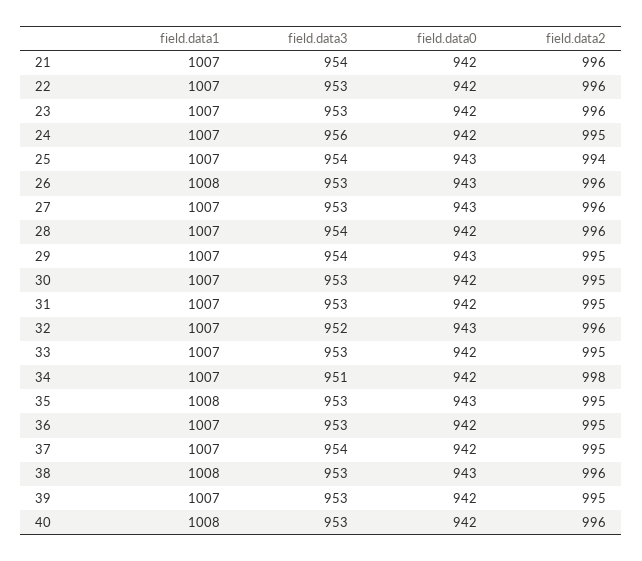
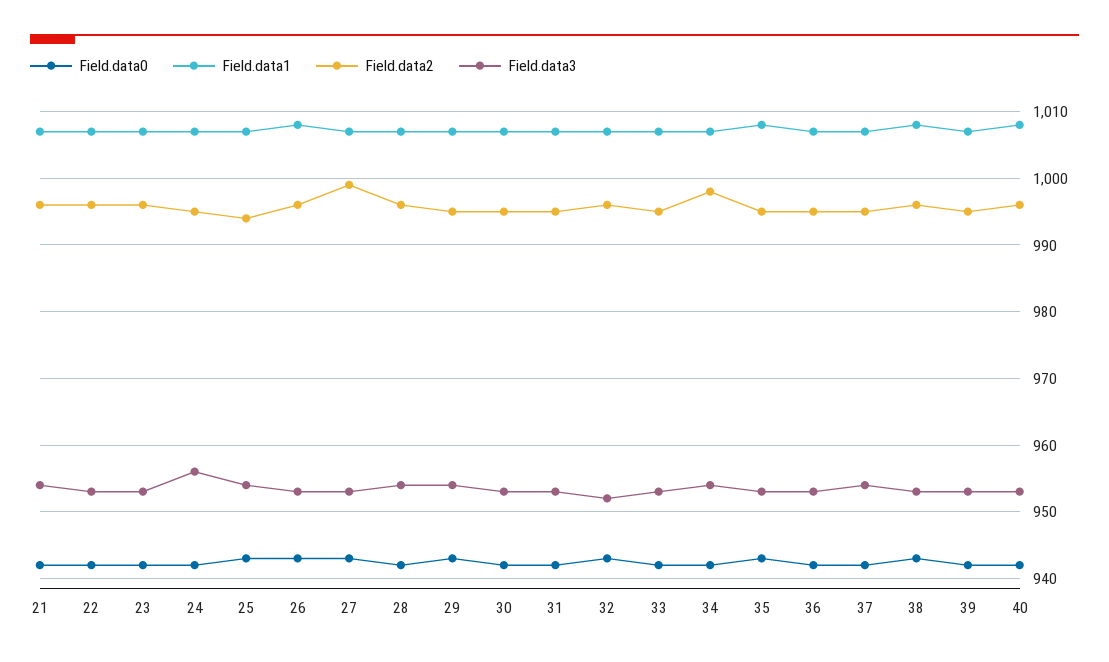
field.data2, 27: 996 -> 999
field.data3, 34: 951 -> 954

